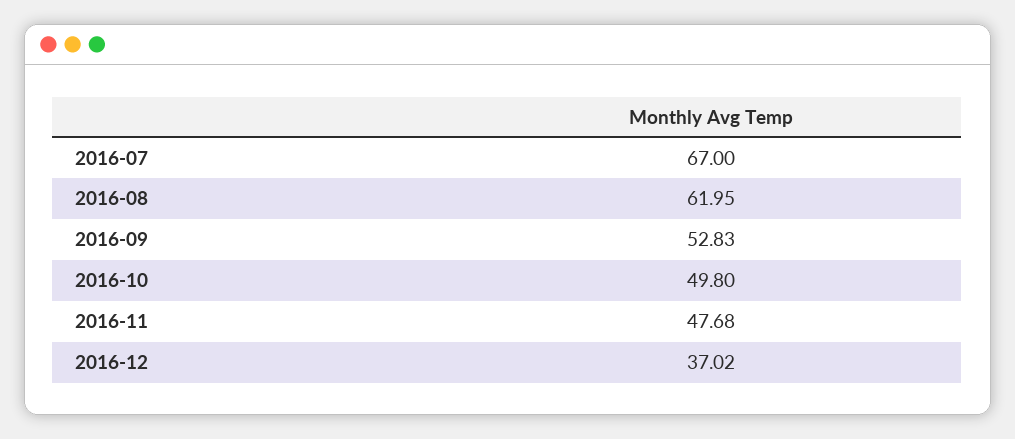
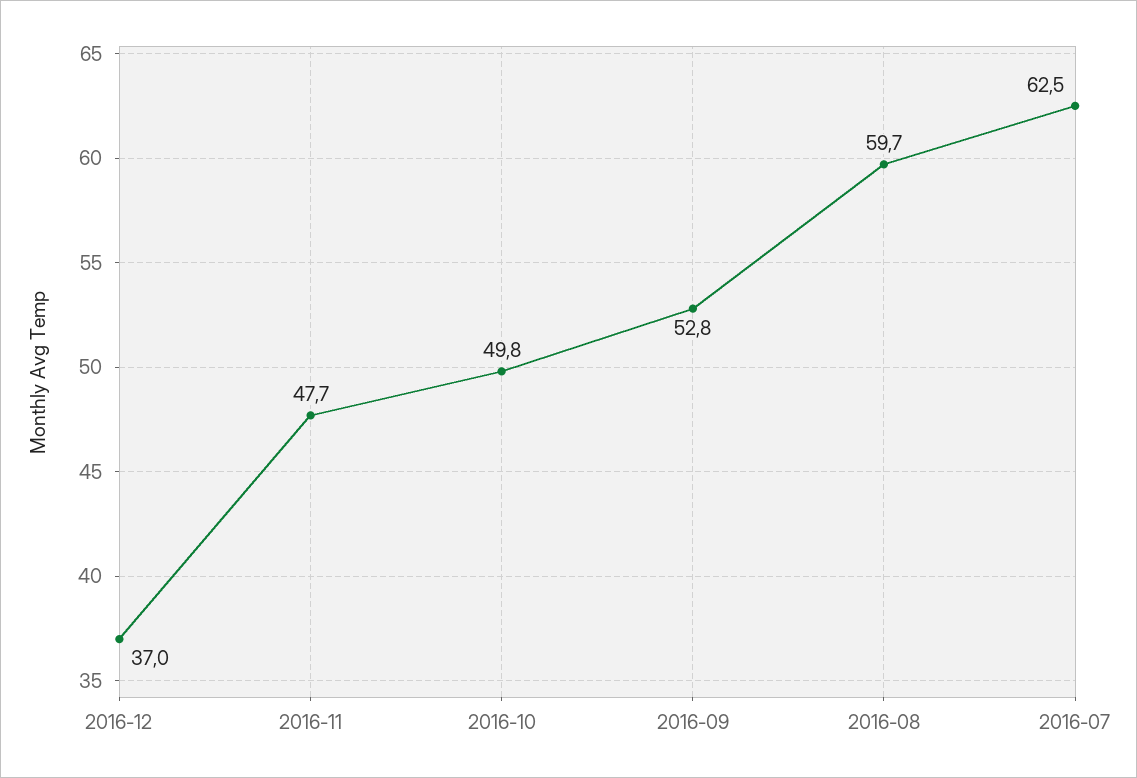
2016-07: 67 -> 62.5
2016-08: 61.95 -> 59.7

